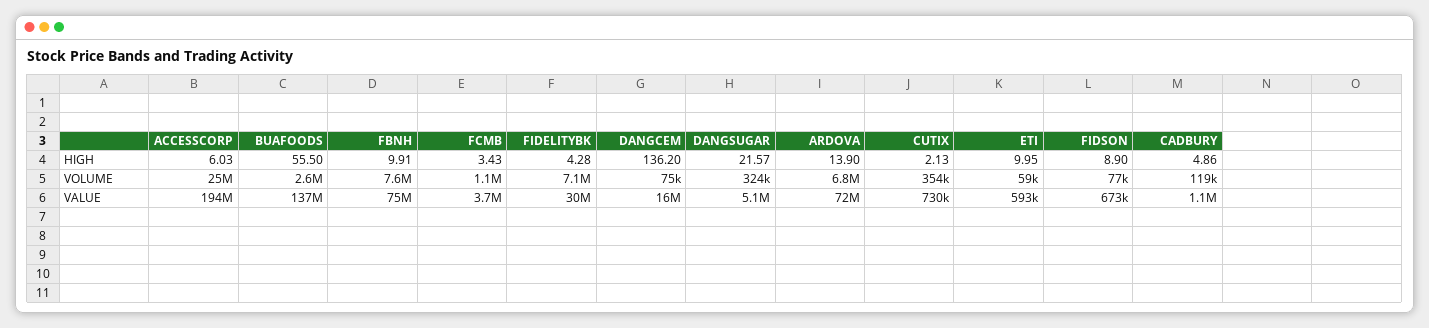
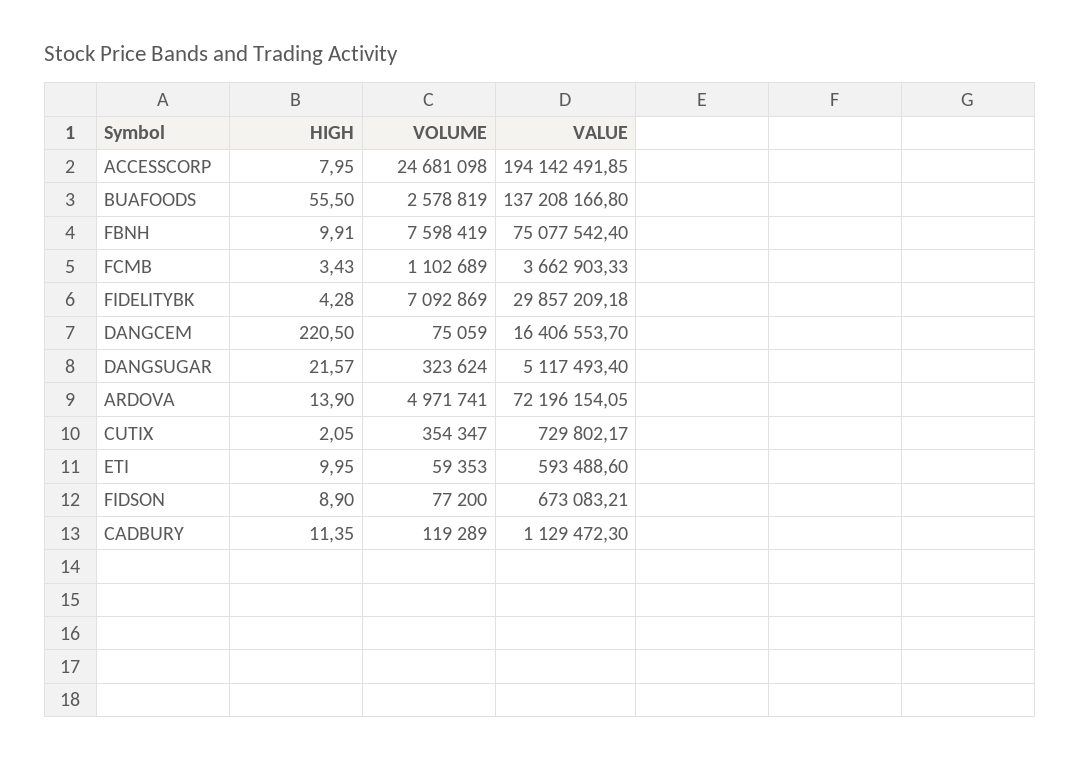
ACCESSCORP, HIGH: 6.03 -> 7.95
DANGCEM, HIGH: 136.2 -> 220.5
CUTIX, HIGH: 2.13 -> 2.05
CADBURY, HIGH: 4.86 -> 11.35
ARDOVA, VOLUME: 6800000 -> 4971741

